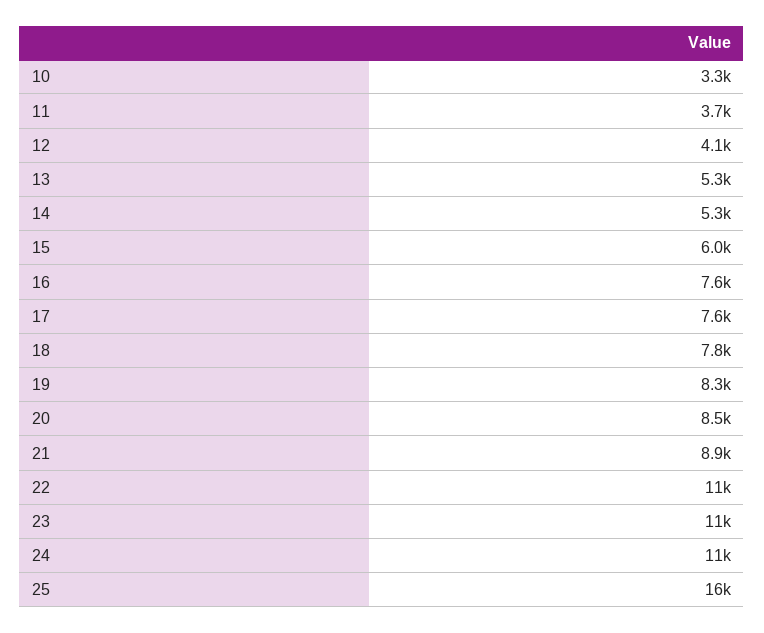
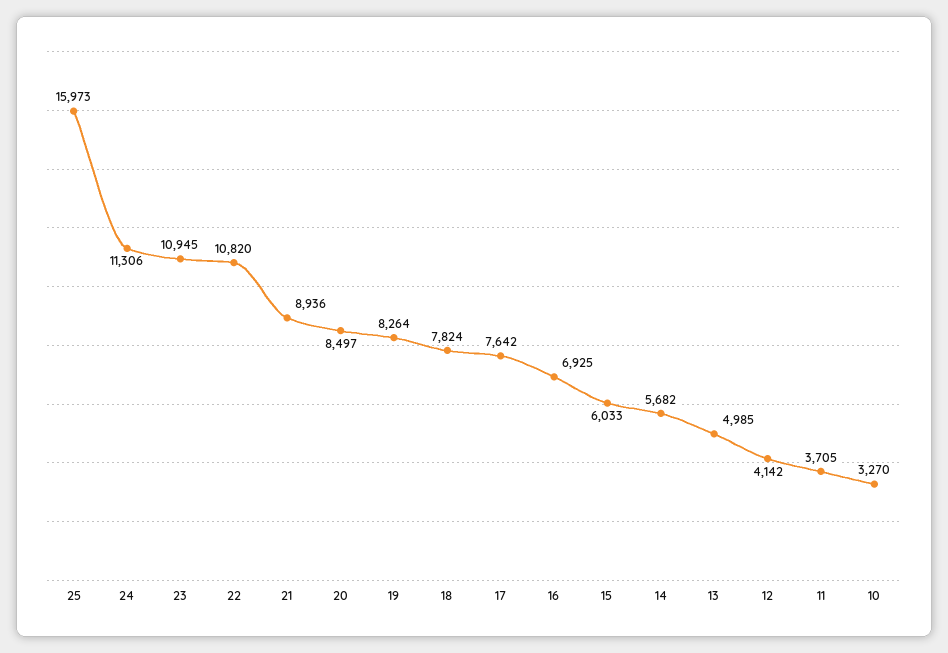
13: 5300 -> 4985
14: 5300 -> 5682
16: 7600 -> 6925

